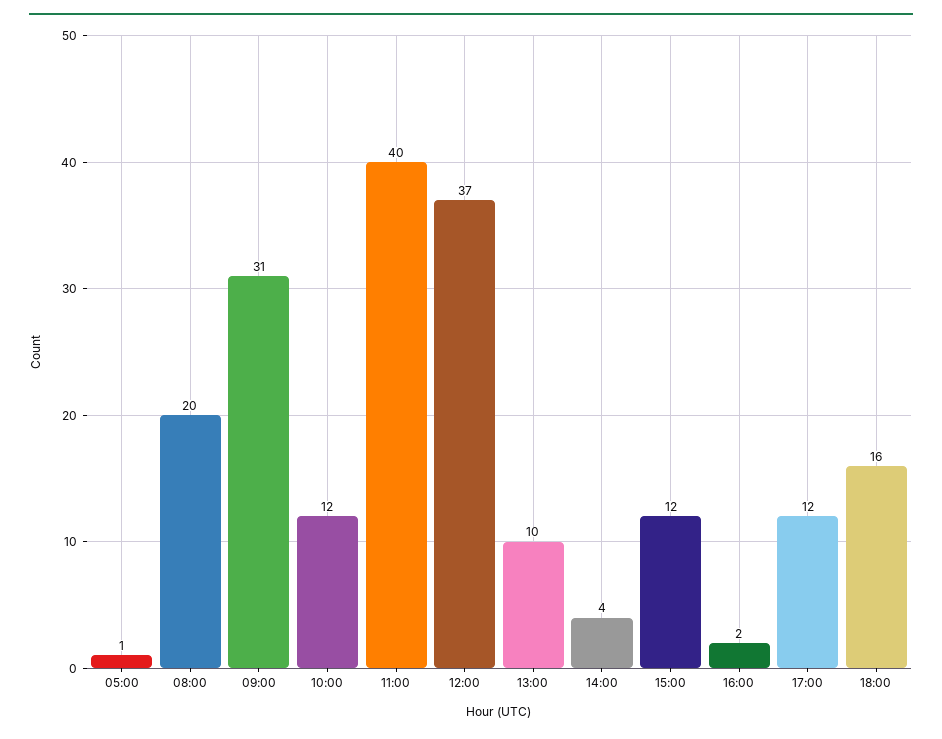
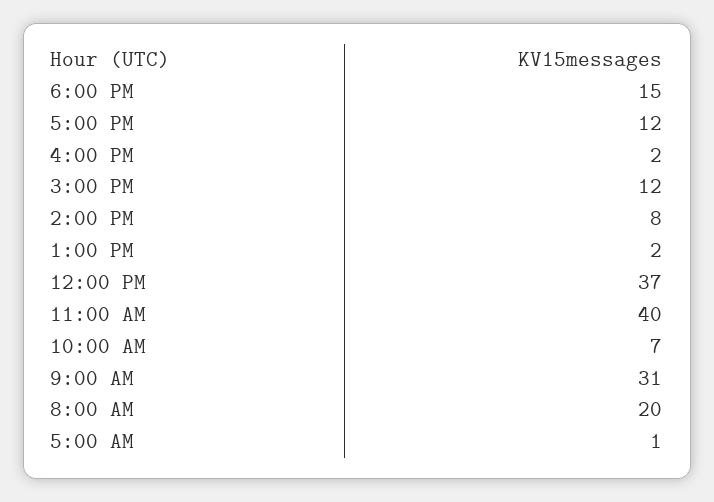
10:00: 12 -> 7
13:00: 10 -> 2
14:00: 4 -> 8
18:00: 16 -> 15

